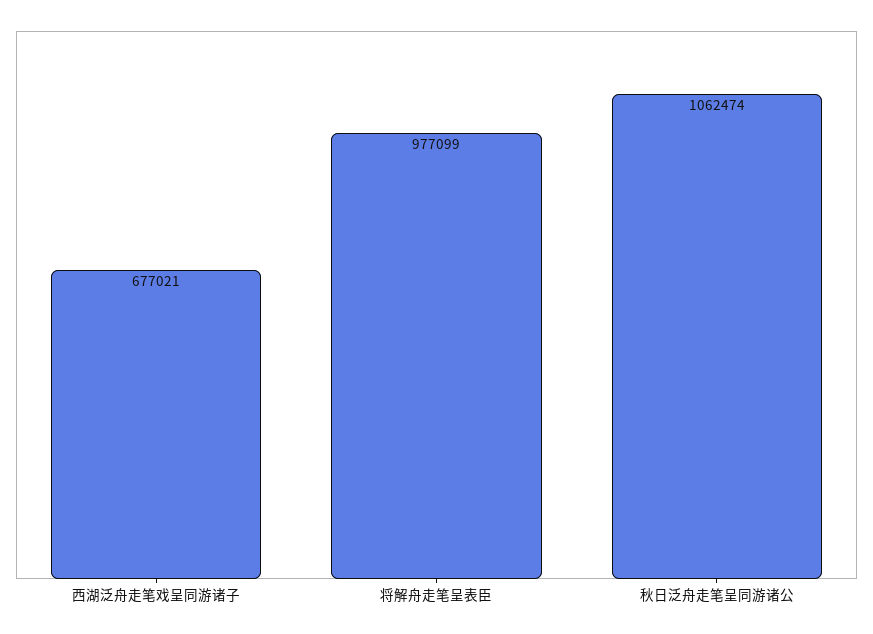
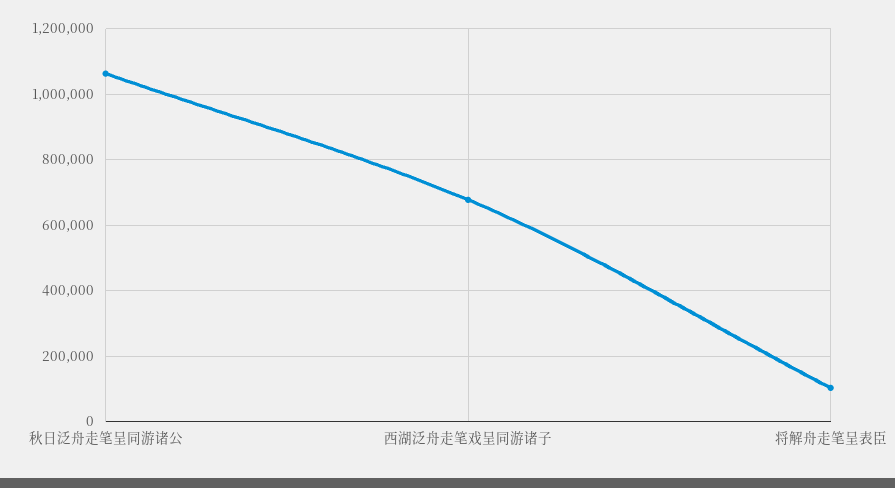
将解舟走笔呈表臣: 977099 -> 100000

